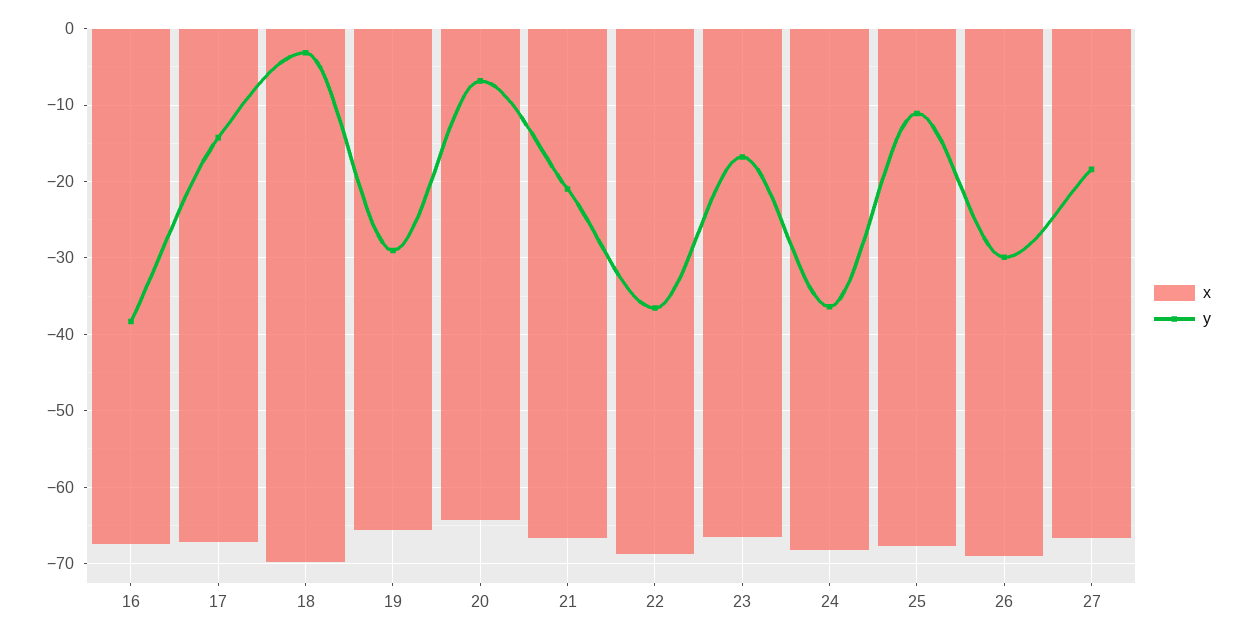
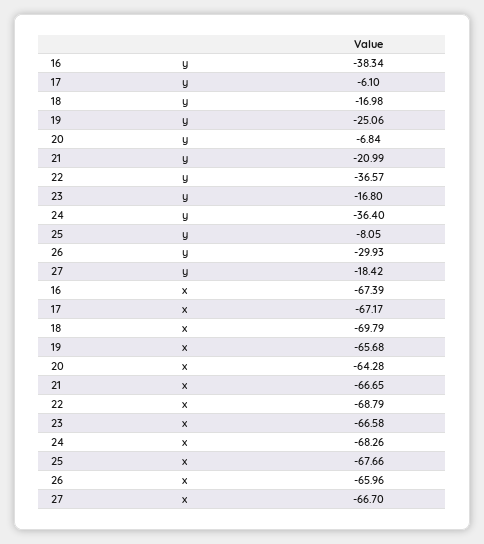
y, 17: -14 -> -6.1
y, 18: -3 -> -16.98
y, 19: -29 -> -25.06
y, 25: -11 -> -8.05
x, 26: -69 -> -65.96

